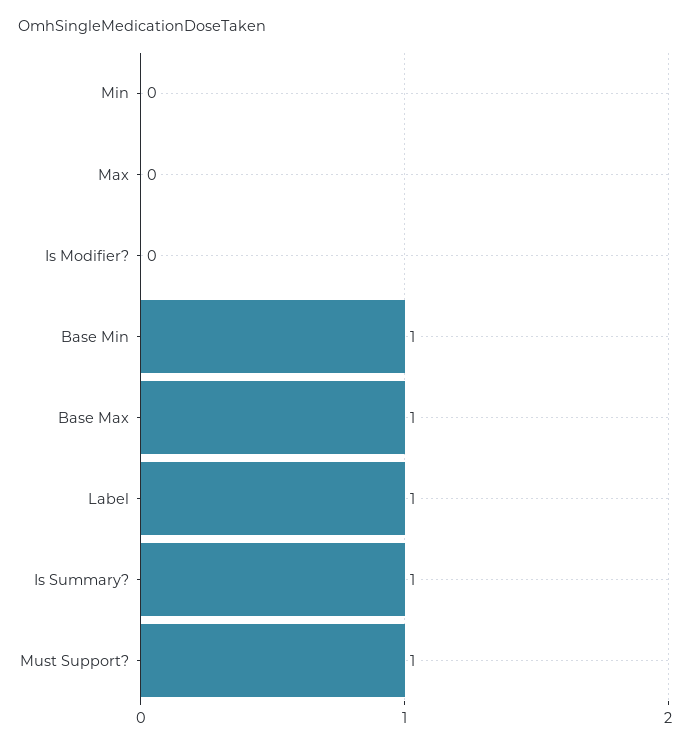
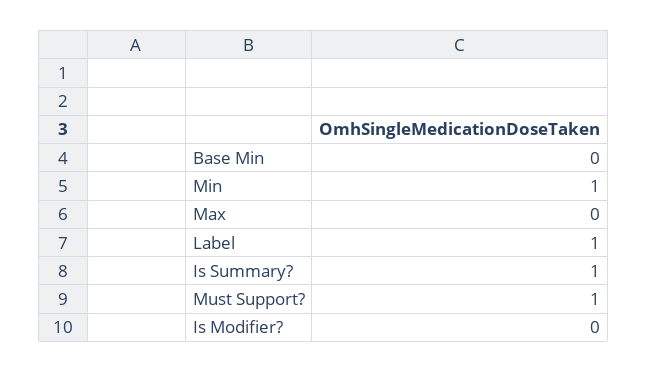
Min: 0 -> 1
Base Min: 1 -> 0
Base Max: 1 -> none

